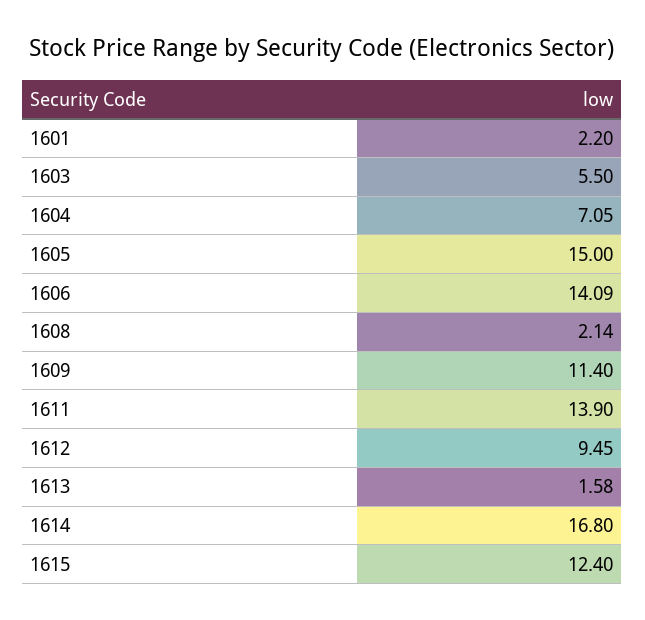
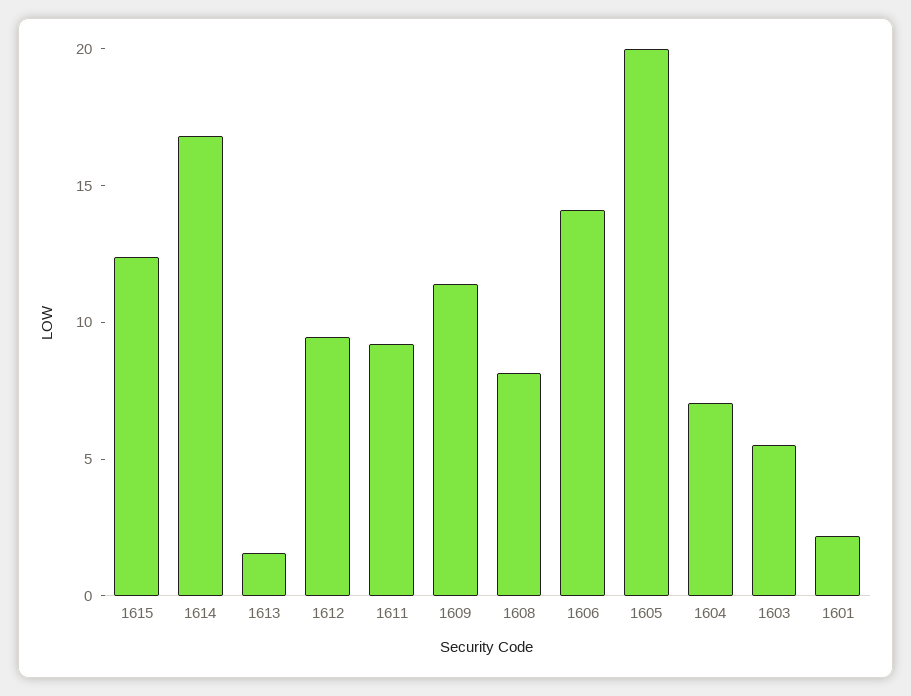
1605: 15 -> 20
1608: 2.14 -> 8
1611: 13.9 -> 9

